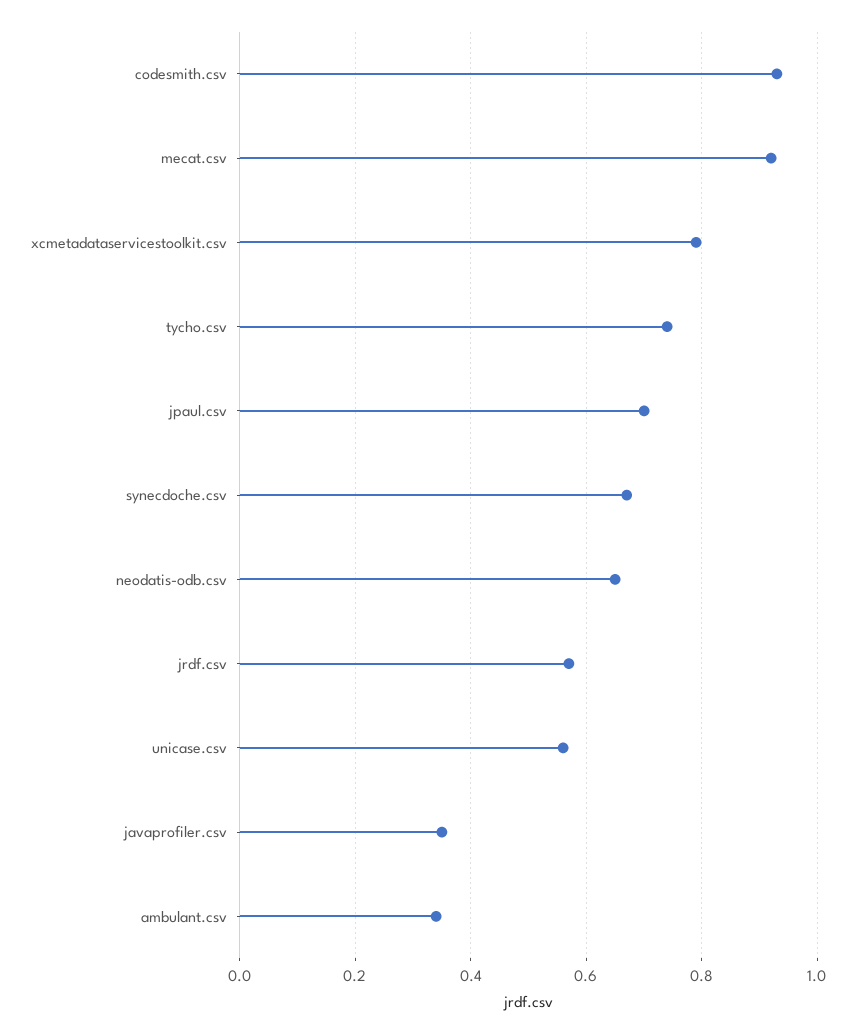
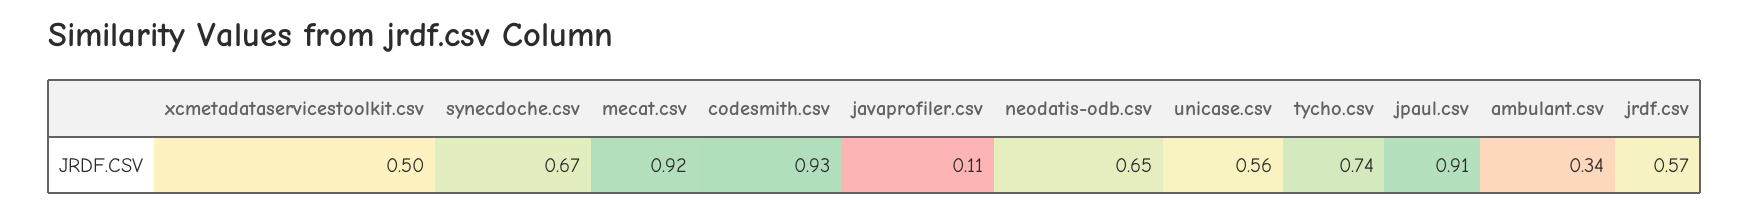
xcmetadataservicestoolkit.csv: 0.8 -> 0.5
jpaul.csv: 0.7 -> 0.91
javaprofiler.csv: 0.35 -> 0.11

